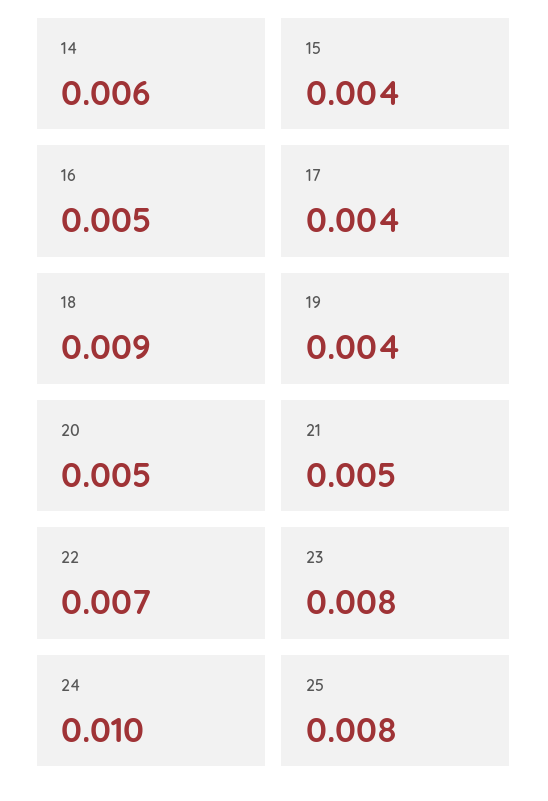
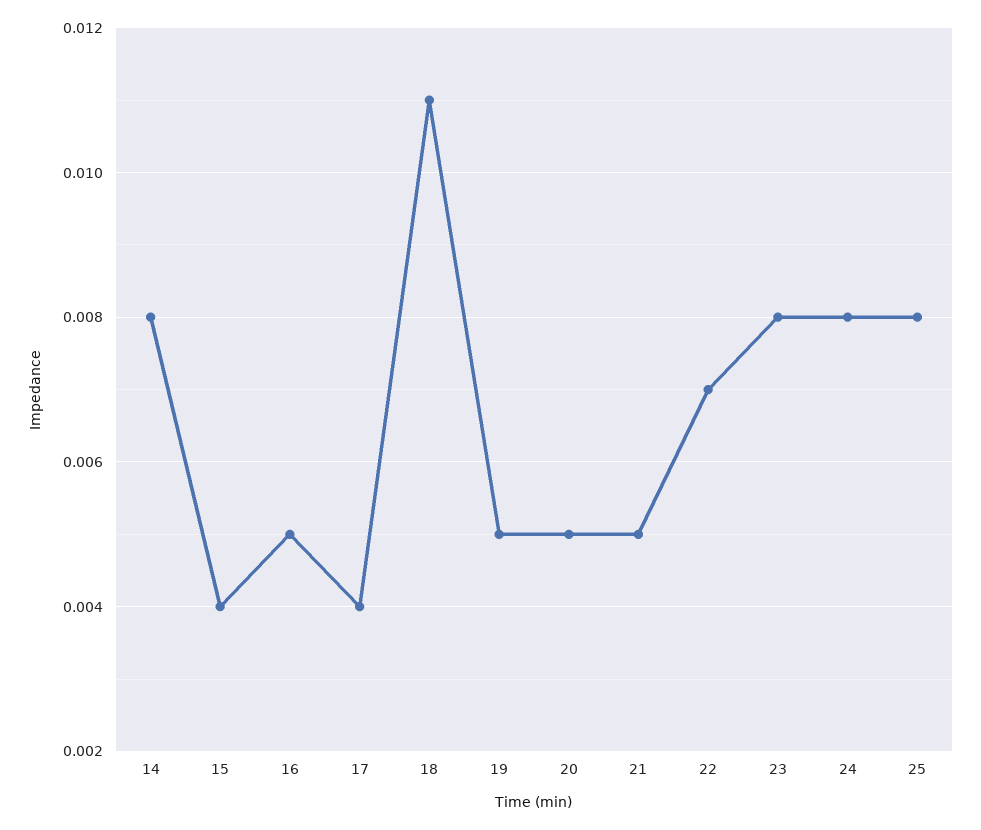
14: 0.006 -> 0.008
18: 0.009 -> 0.011
19: 0.004 -> 0.005
24: 0.01 -> 0.008

